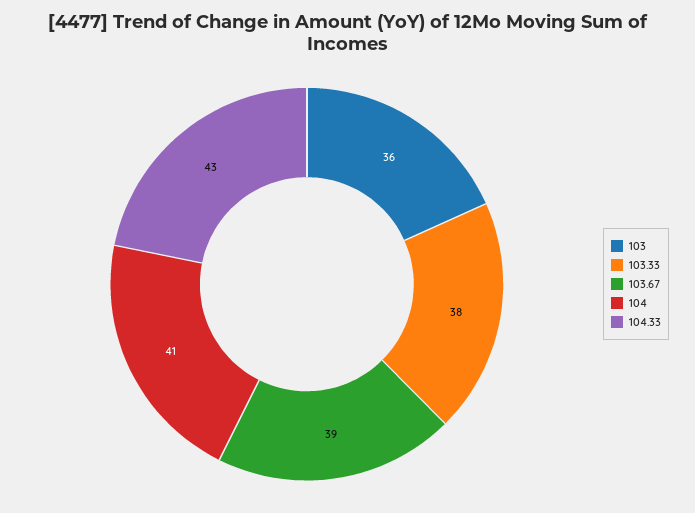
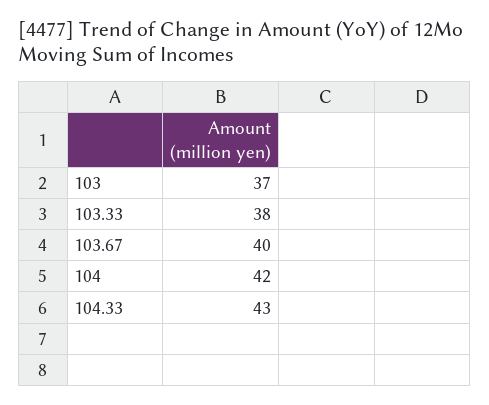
103: 36 -> 37
103.67: 39 -> 40
104: 41 -> 42

